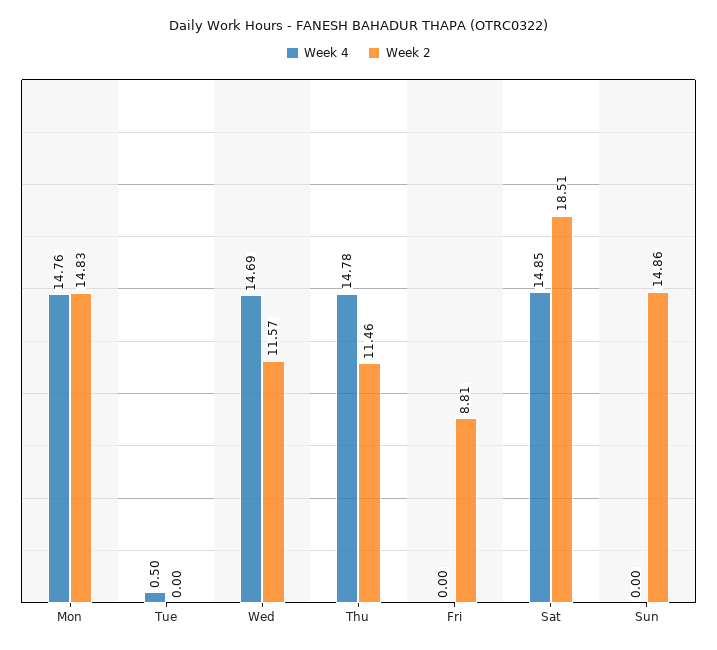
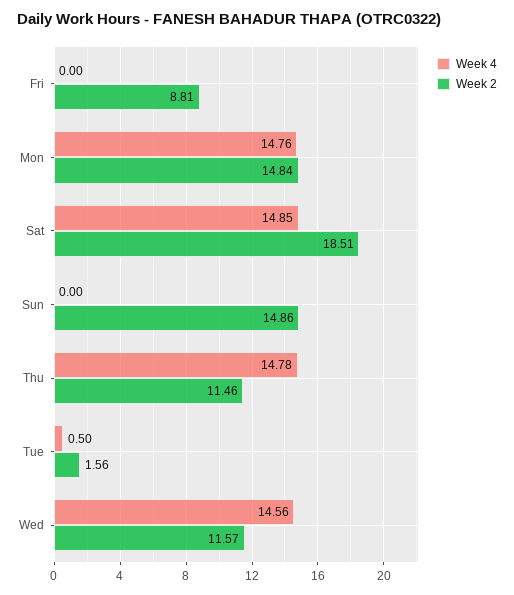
Week 2, Mon: 14.83 -> 14.84
Week 2, Tue: 0 -> 1.56
Week 4, Wed: 14.69 -> 14.56

